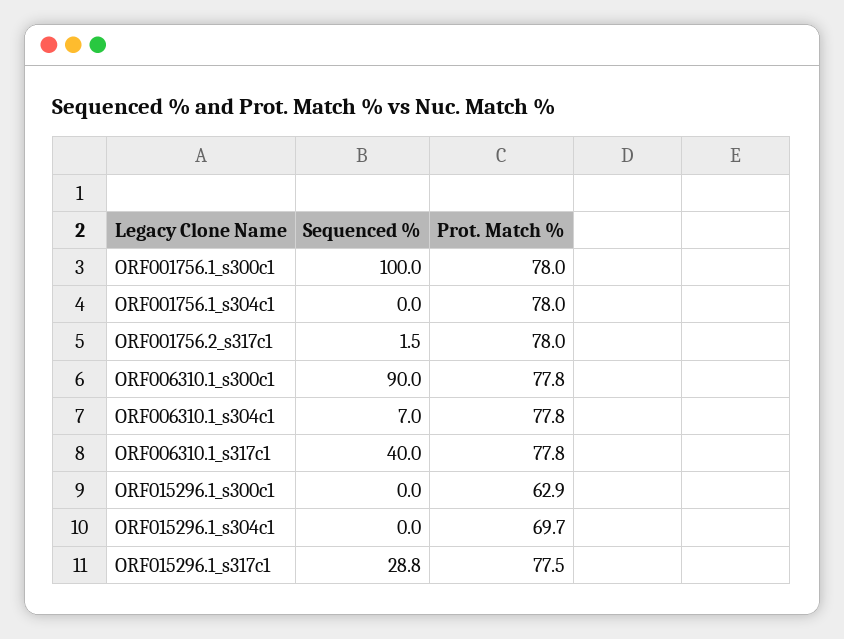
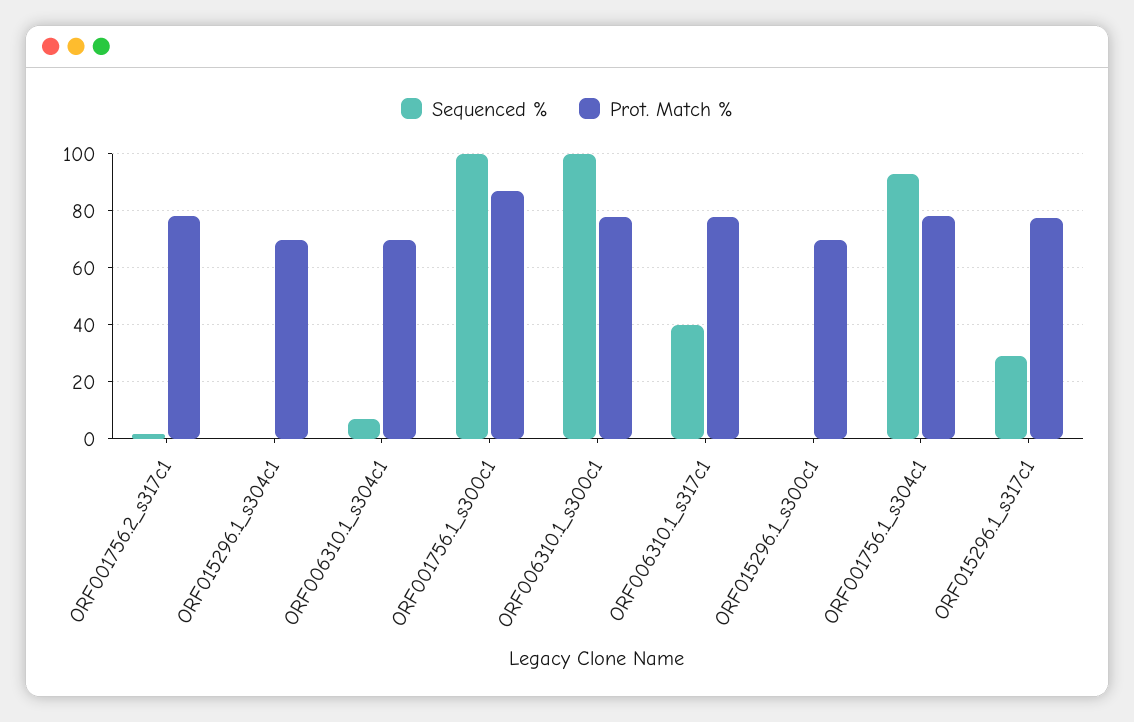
Prot. Match %, ORF001756.1_s300c1: 78 -> 87.5
Sequenced %, ORF001756.1_s304c1: 0 -> 92.5
Sequenced %, ORF006310.1_s300c1: 90 -> 100
Prot. Match %, ORF006310.1_s304c1: 77.8 -> 70
Prot. Match %, ORF015296.1_s300c1: 62.9 -> 70

